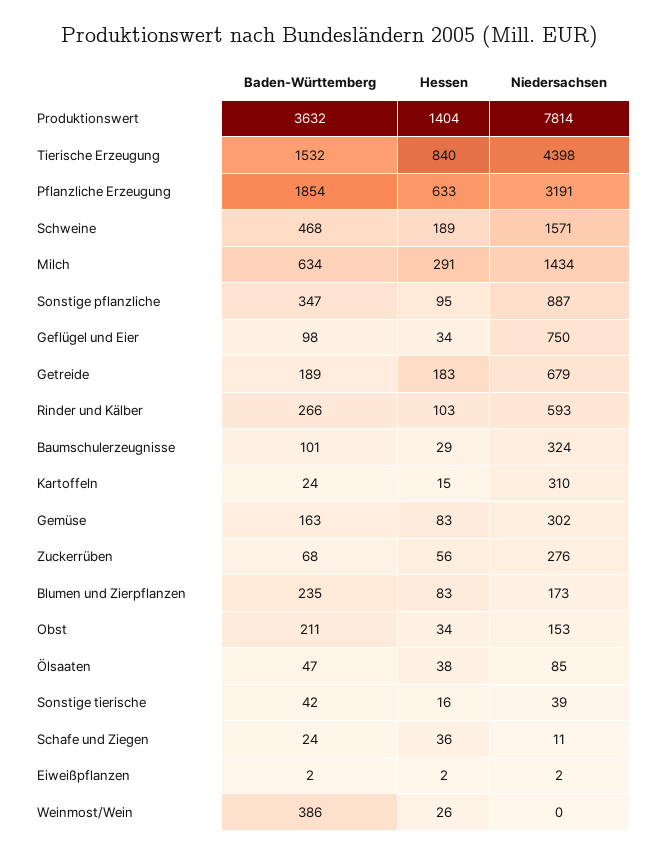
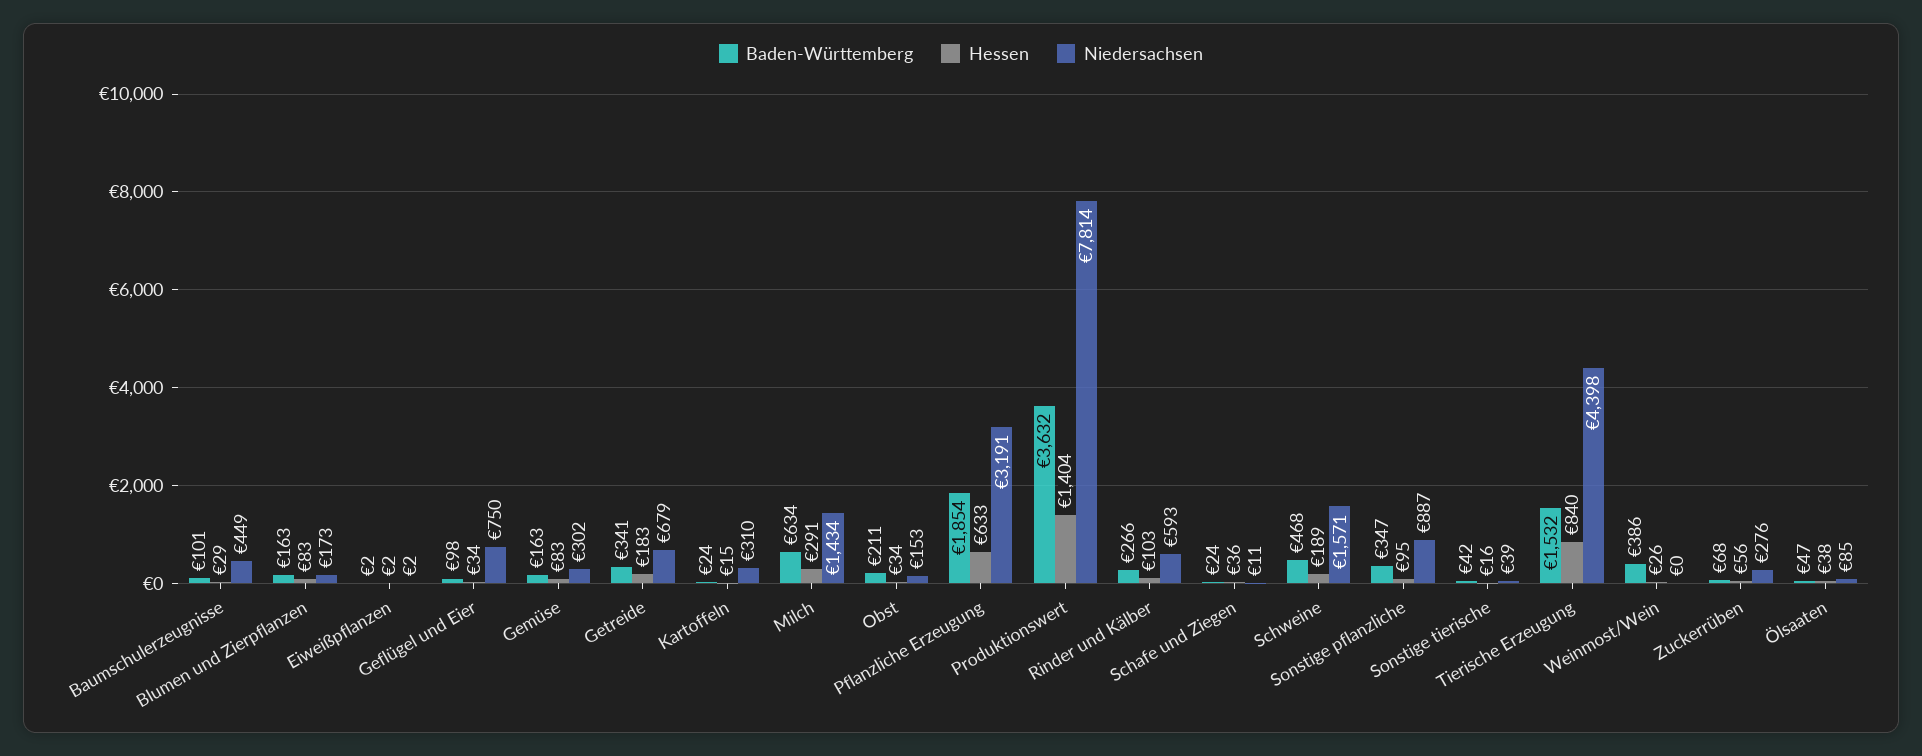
Baden-Württemberg, Getreide: 189 -> 341
Niedersachsen, Baumschulerzeugnisse: 324 -> 449
Baden-Württemberg, Blumen und Zierpflanzen: 235 -> 163

